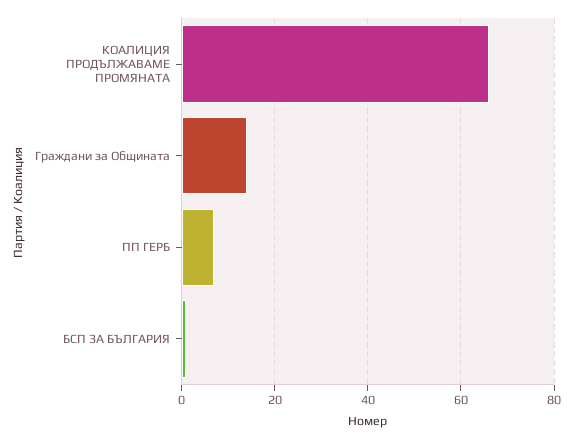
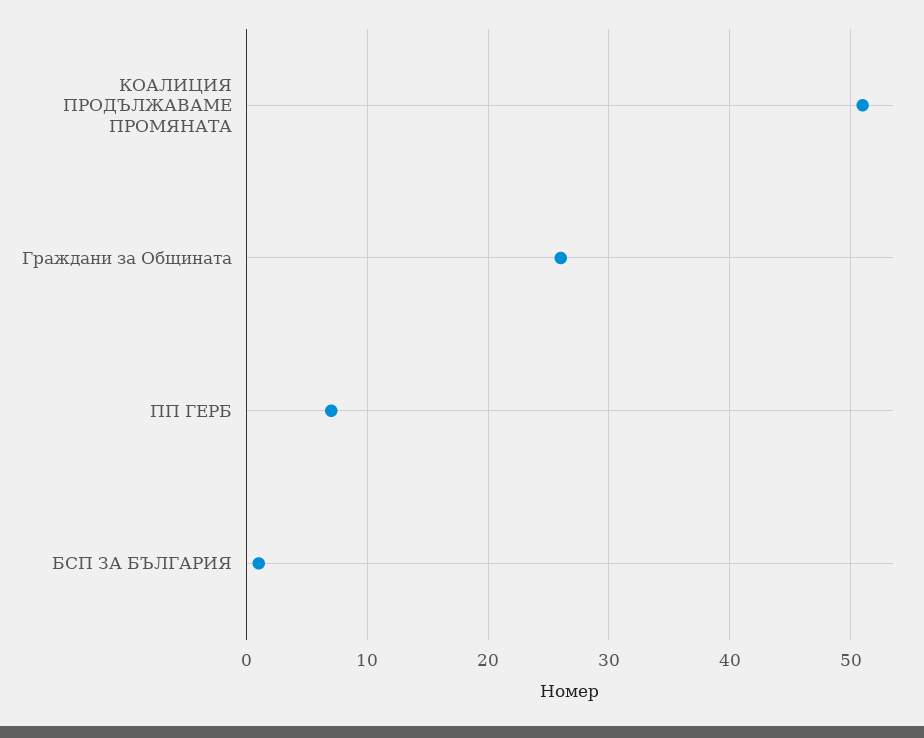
КОАЛИЦИЯ ПРОДЪЛЖАВАМЕ ПРОМЯНАТА: 65 -> 51
Граждани за Общината: 15 -> 26

